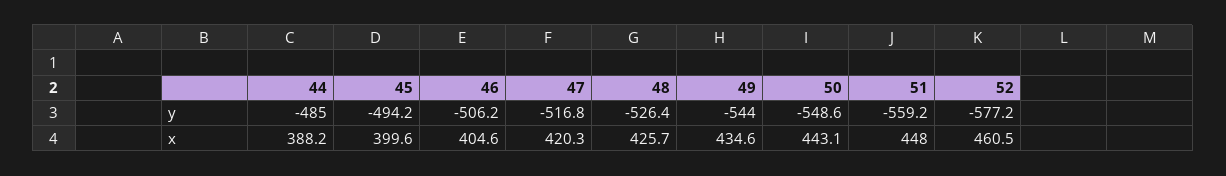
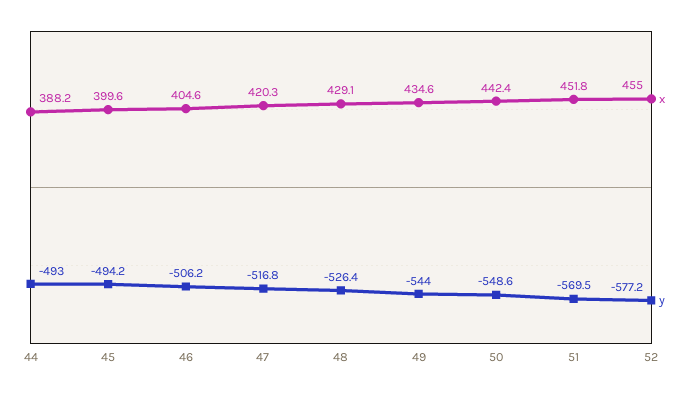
y, 44: -485 -> -493
y, 51: -559.2 -> -569.5
x, 48: 425.7 -> 429.1
x, 50: 443.1 -> 442.4
x, 51: 448 -> 451.8
x, 52: 460.5 -> 455

